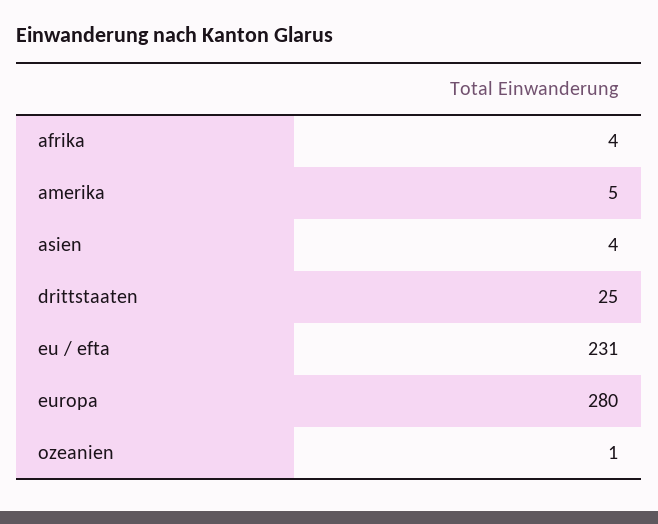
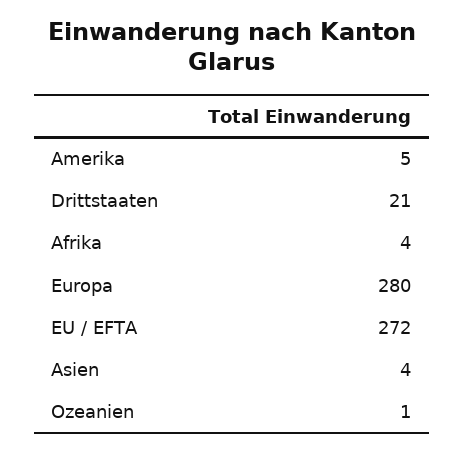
drittstaaten: 25 -> 21
eu / efta: 231 -> 272

